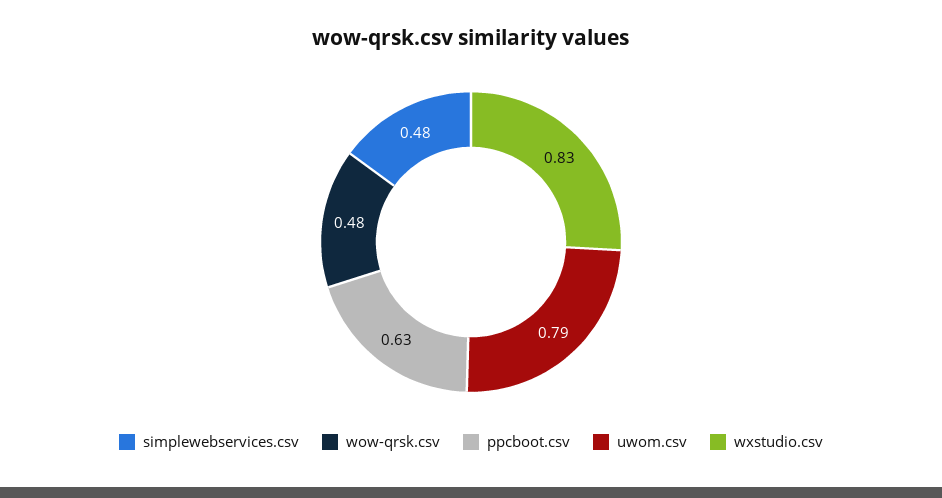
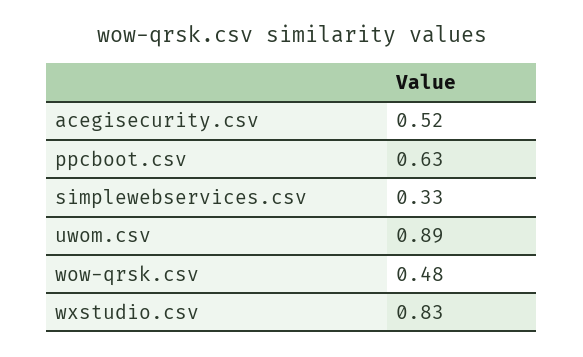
simplewebservices.csv: 0.48 -> 0.33
uwom.csv: 0.79 -> 0.89
acegisecurity.csv: none -> 0.52

